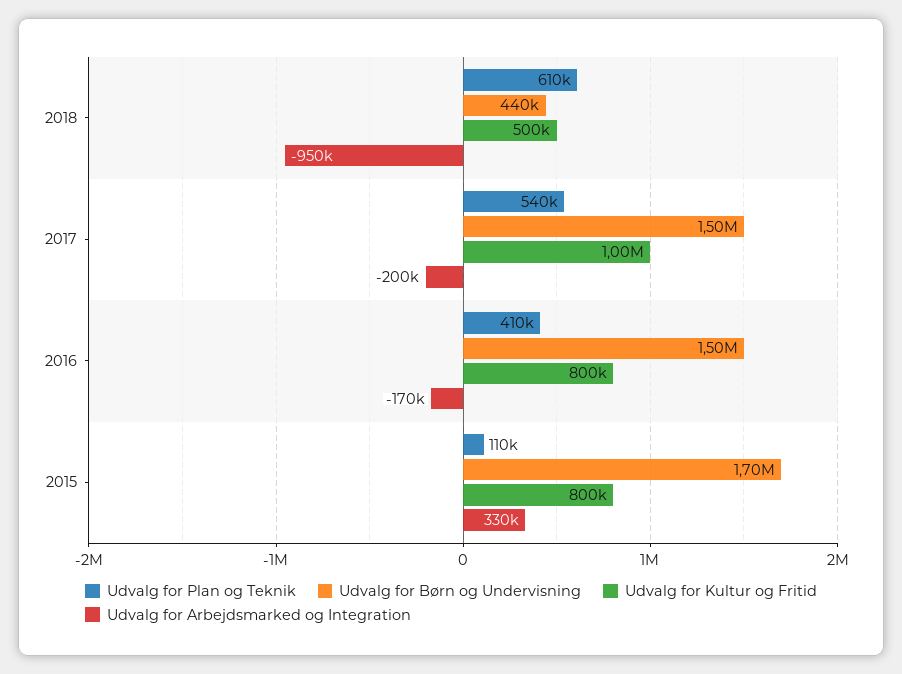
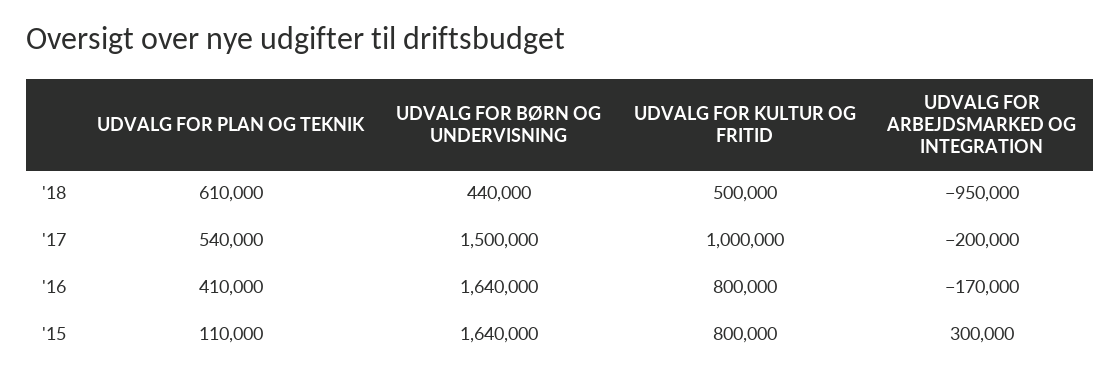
Udvalg for Børn og Undervisning, 2016: 1500000 -> 1640000
Udvalg for Børn og Undervisning, 2015: 1700000 -> 1640000
Udvalg for Arbejdsmarked og Integration, 2015: 330000 -> 300000

